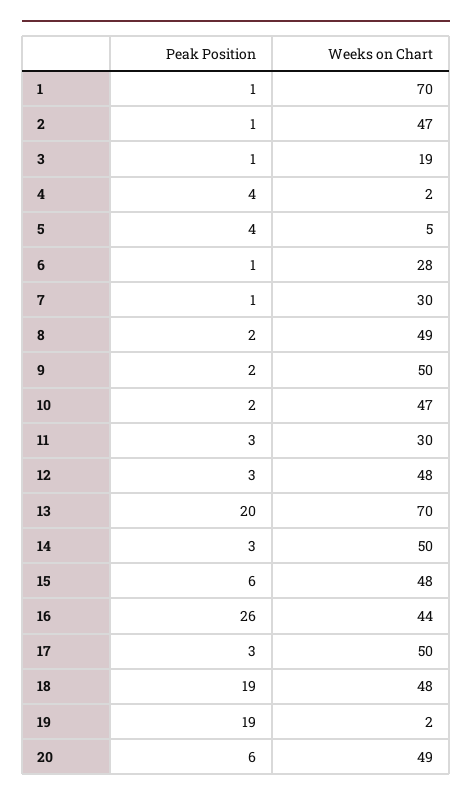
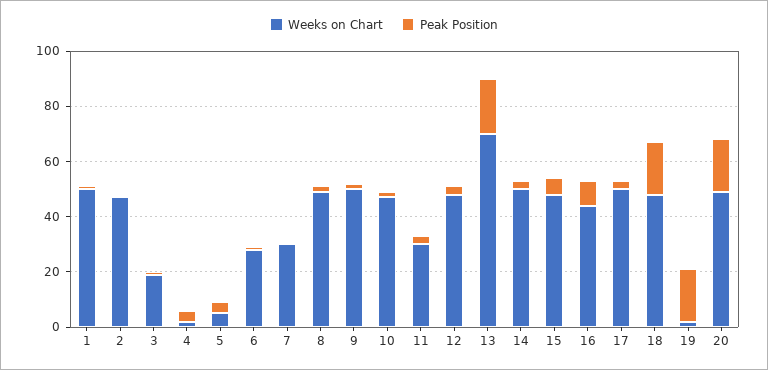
Weeks on Chart, 1: 70 -> 50
Peak Position, 16: 26 -> 10
Peak Position, 20: 6 -> 20

